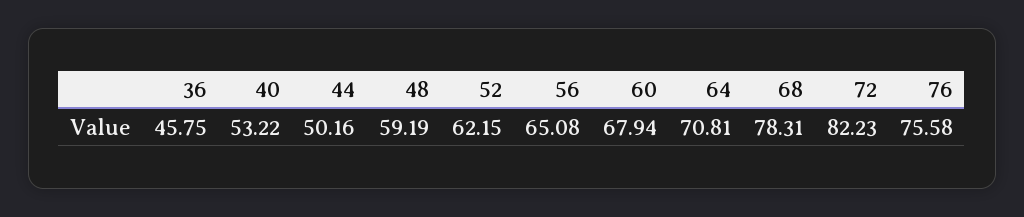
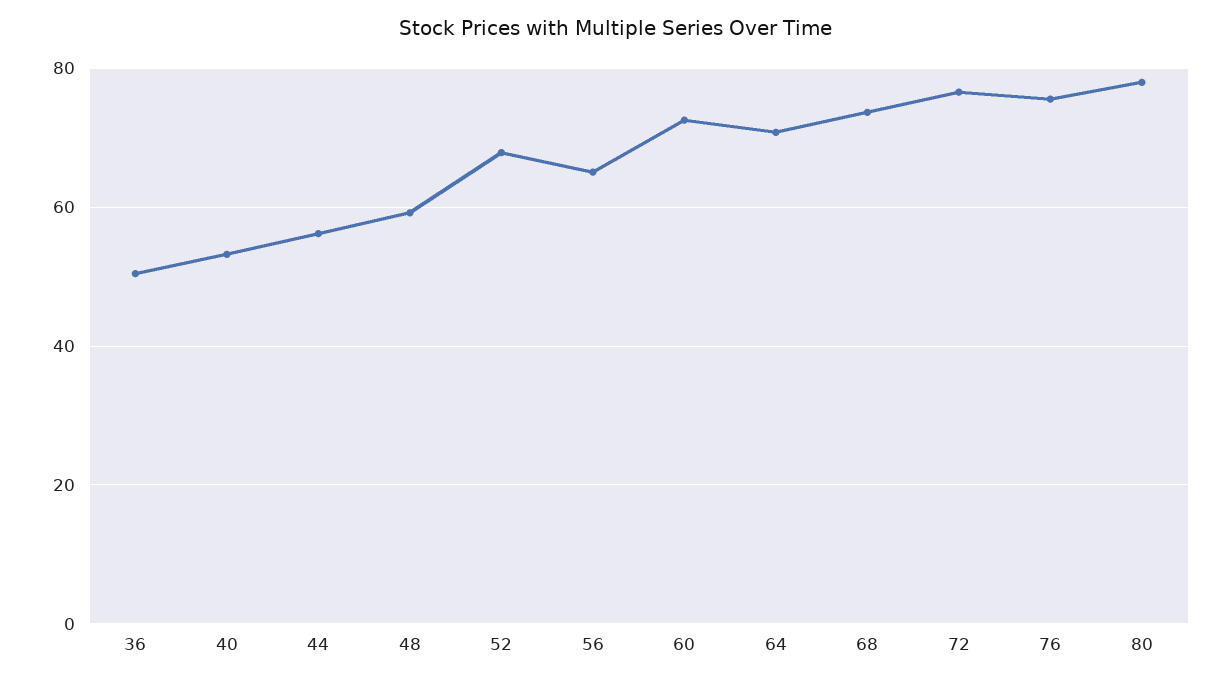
36: 45.75 -> 50
44: 50.16 -> 56
52: 62.15 -> 68
60: 67.94 -> 72
68: 78.31 -> 74
72: 82.23 -> 76
80: none -> 78

